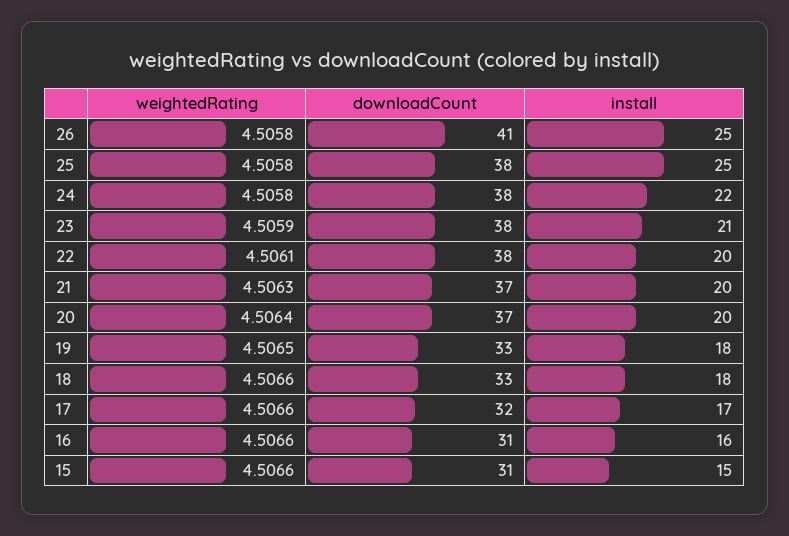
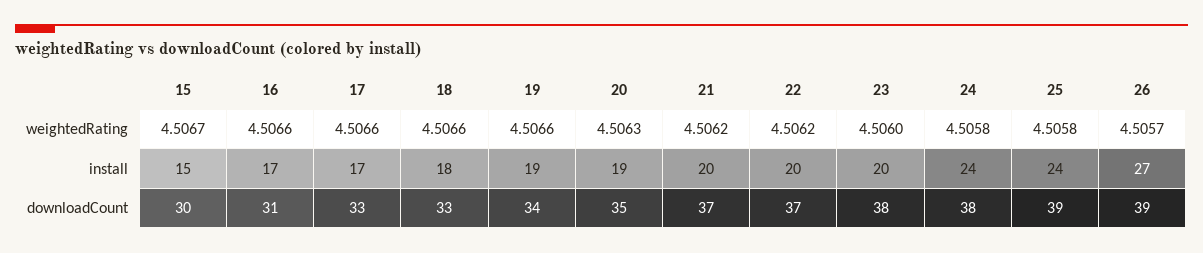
weightedRating, 26: 4.5058 -> 4.5057
downloadCount, 26: 41 -> 39
install, 26: 25 -> 27
downloadCount, 25: 38 -> 39
install, 25: 25 -> 24
install, 24: 22 -> 24
weightedRating, 23: 4.5059 -> 4.506
install, 23: 21 -> 20
weightedRating, 22: 4.5061 -> 4.5062
downloadCount, 22: 38 -> 37
weightedRating, 21: 4.5063 -> 4.5062
weightedRating, 20: 4.5064 -> 4.5063
downloadCount, 20: 37 -> 35
install, 20: 20 -> 19
weightedRating, 19: 4.5065 -> 4.5066
downloadCount, 19: 33 -> 34
install, 19: 18 -> 19
downloadCount, 17: 32 -> 33
install, 16: 16 -> 17
weightedRating, 15: 4.5066 -> 4.5067
downloadCount, 15: 31 -> 30

